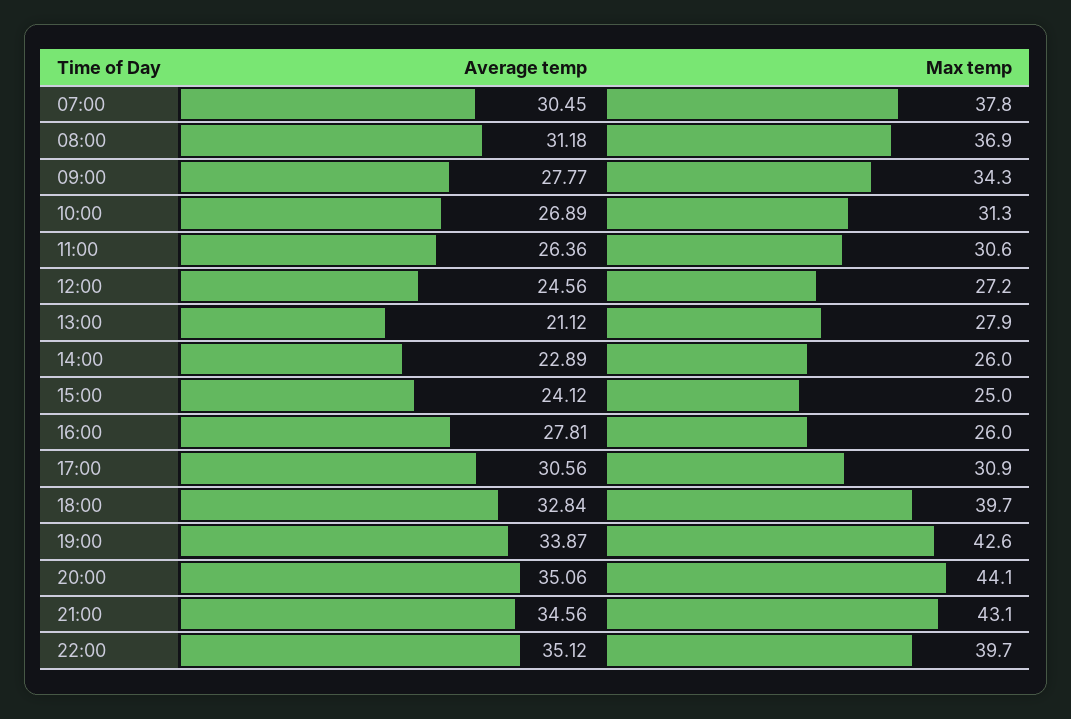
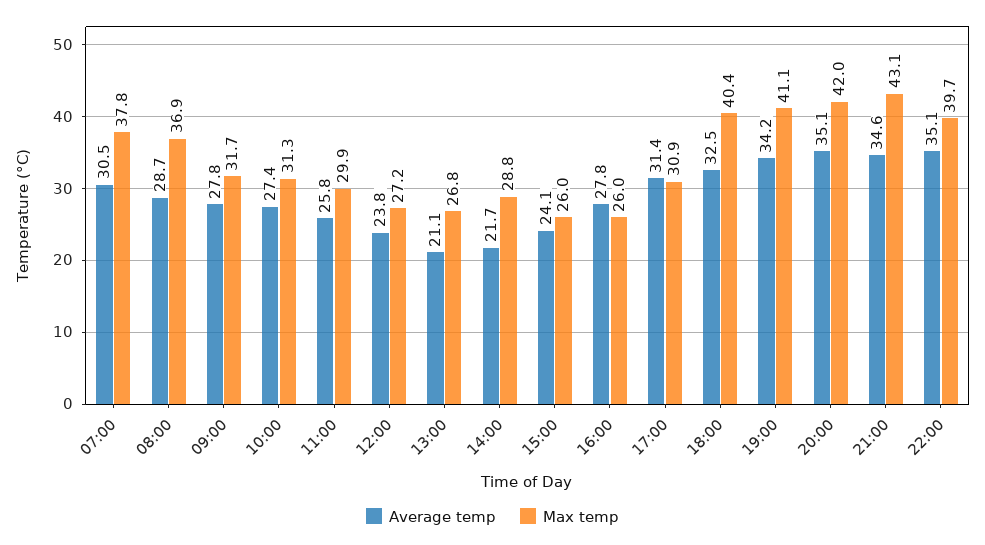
Average temp, 08:00: 31.18 -> 28.7
Max temp, 09:00: 34.3 -> 31.7
Average temp, 10:00: 26.89 -> 27.4
Average temp, 11:00: 26.36 -> 25.8
Max temp, 11:00: 30.6 -> 29.9
Average temp, 12:00: 24.56 -> 23.8
Max temp, 13:00: 27.9 -> 26.8
Average temp, 14:00: 22.89 -> 21.7
Max temp, 14:00: 26 -> 28.8
Max temp, 15:00: 25 -> 26
Average temp, 17:00: 30.56 -> 31.4
Average temp, 18:00: 32.84 -> 32.5
Max temp, 18:00: 39.7 -> 40.4
Average temp, 19:00: 33.87 -> 34.2
Max temp, 19:00: 42.6 -> 41.1
Max temp, 20:00: 44.1 -> 42

